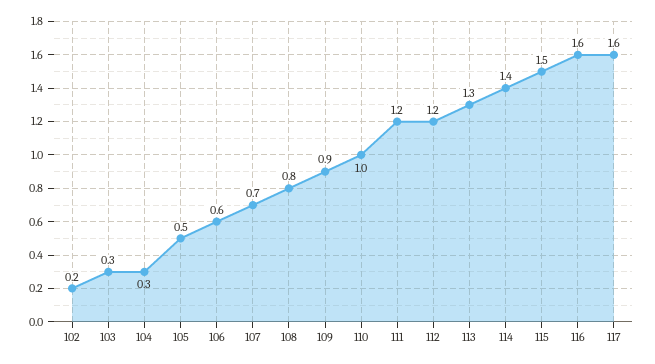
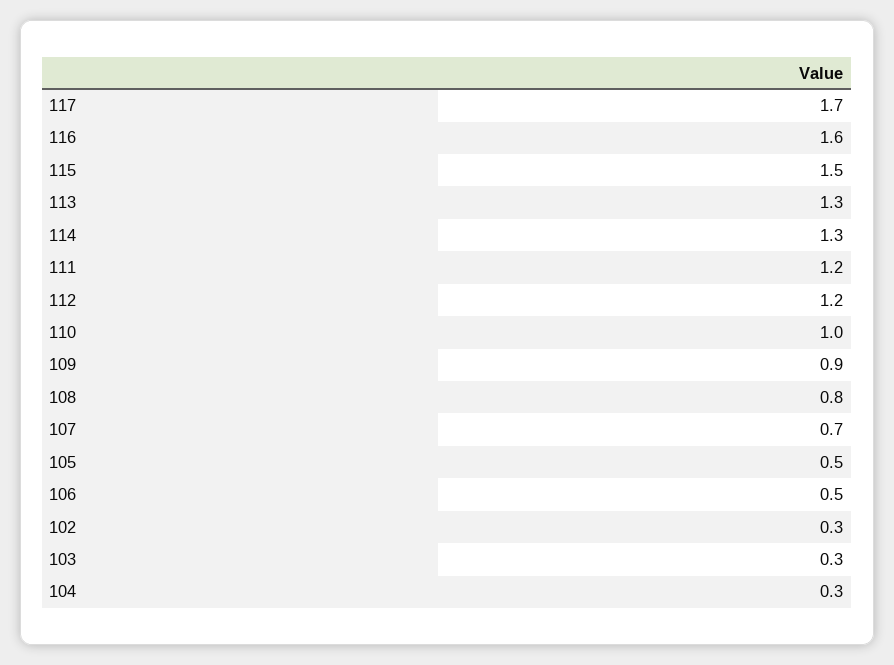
102: 0.2 -> 0.3
106: 0.6 -> 0.5
114: 1.4 -> 1.3
117: 1.6 -> 1.7

